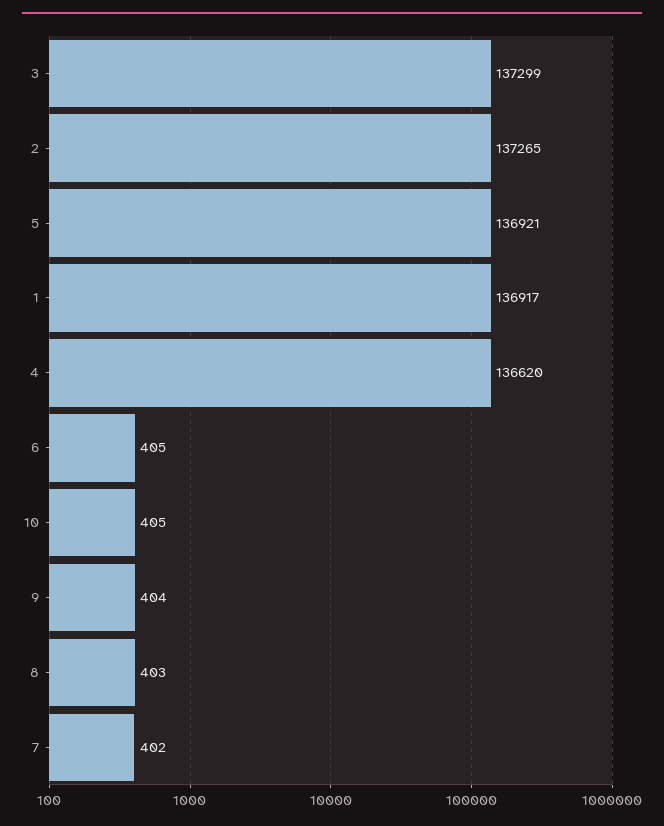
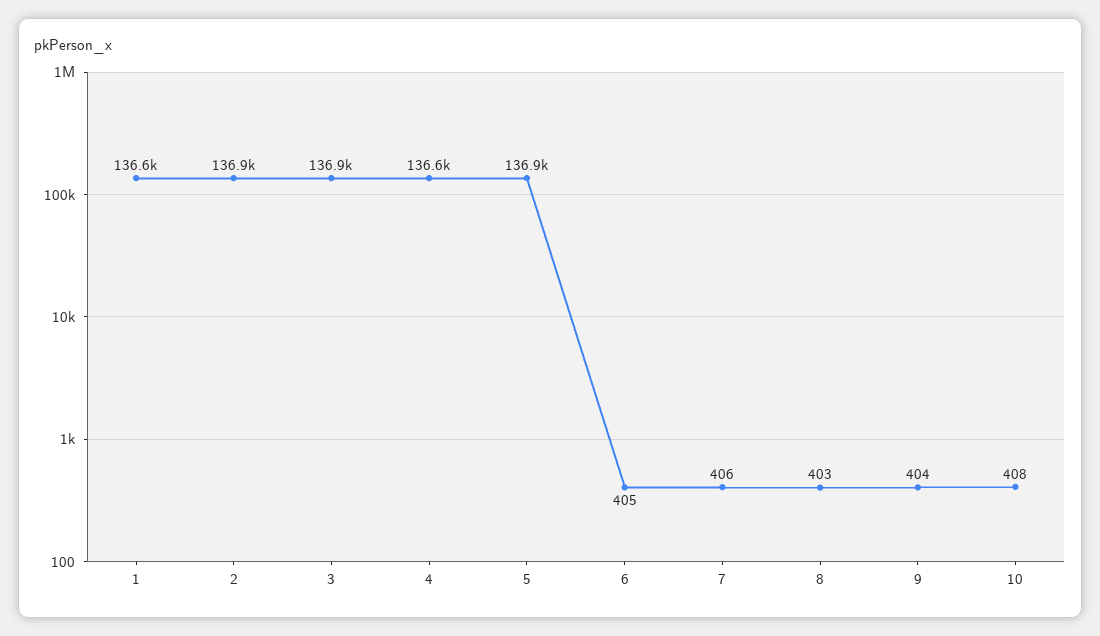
3: 137299 -> 136900
2: 137265 -> 136900
1: 136917 -> 136600
10: 405 -> 408
7: 402 -> 406

